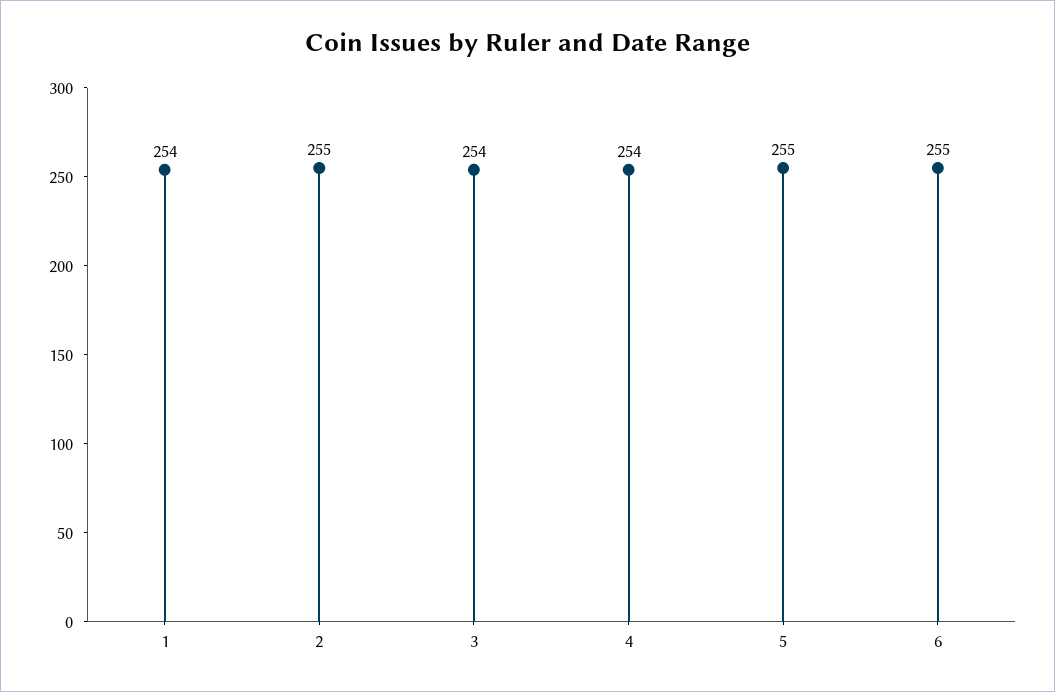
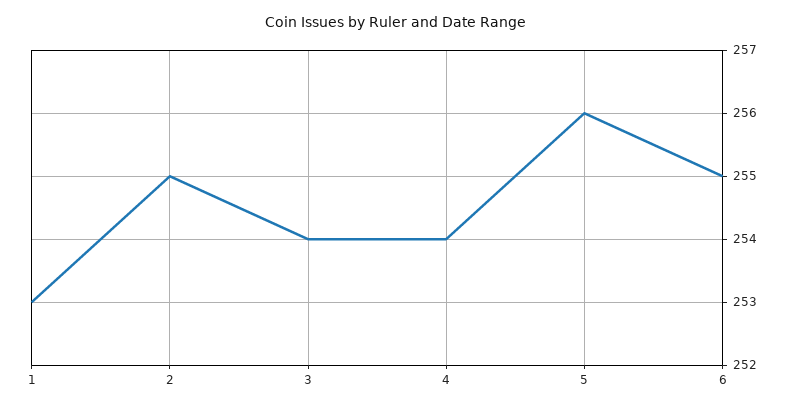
1: 254 -> 253
5: 255 -> 256

